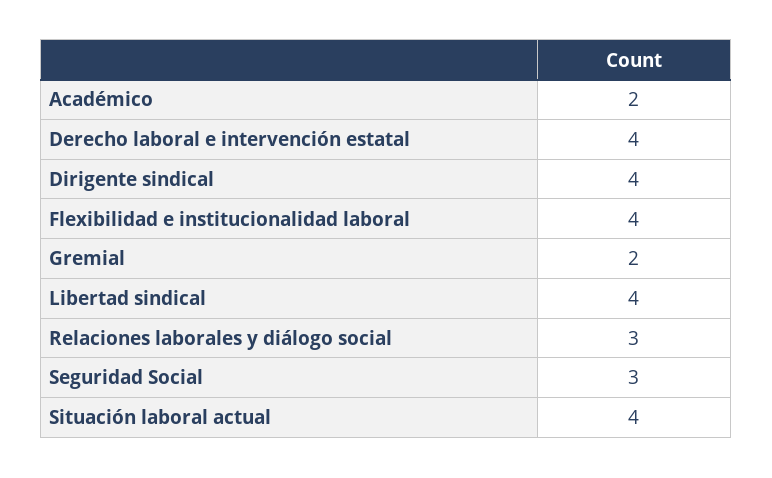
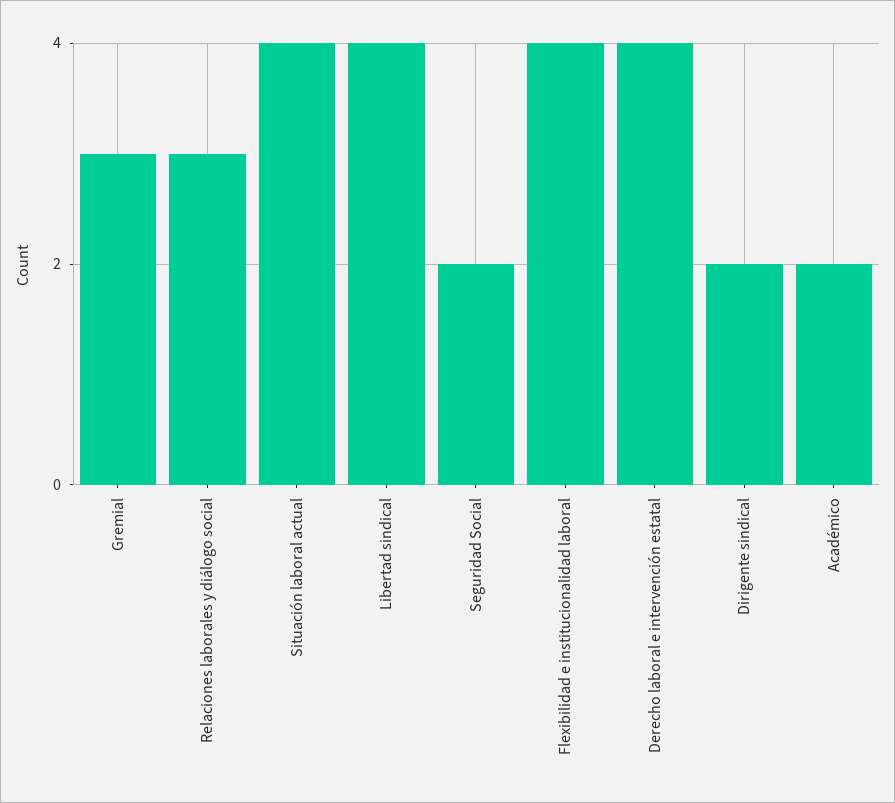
Dirigente sindical: 4 -> 2
Gremial: 2 -> 3
Seguridad Social: 3 -> 2

